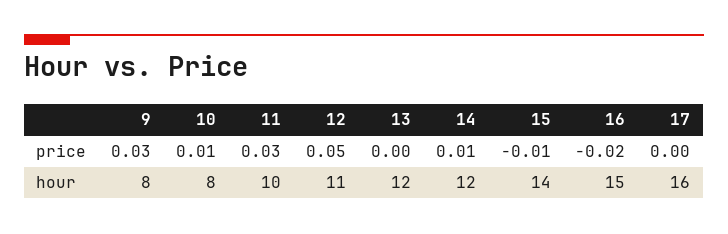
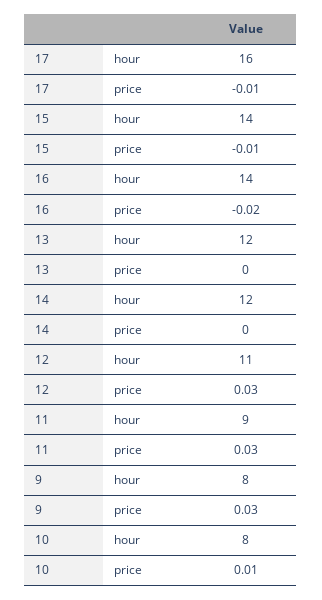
12, price: 0.05 -> 0.03
14, price: 0.01 -> 0
17, price: 0 -> -0.01
11, hour: 10 -> 9
16, hour: 15 -> 14

